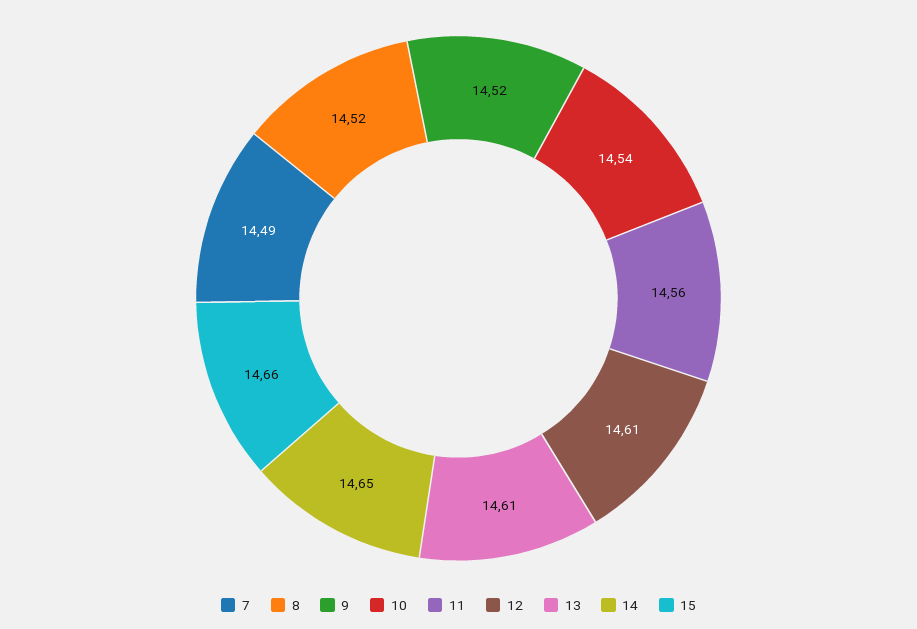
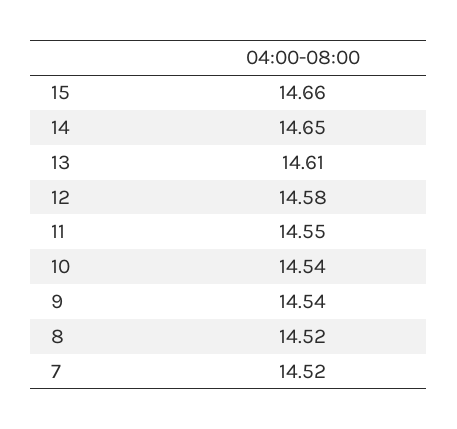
7: 14.49 -> 14.52
9: 14.52 -> 14.54
11: 14.56 -> 14.55
12: 14.61 -> 14.58

